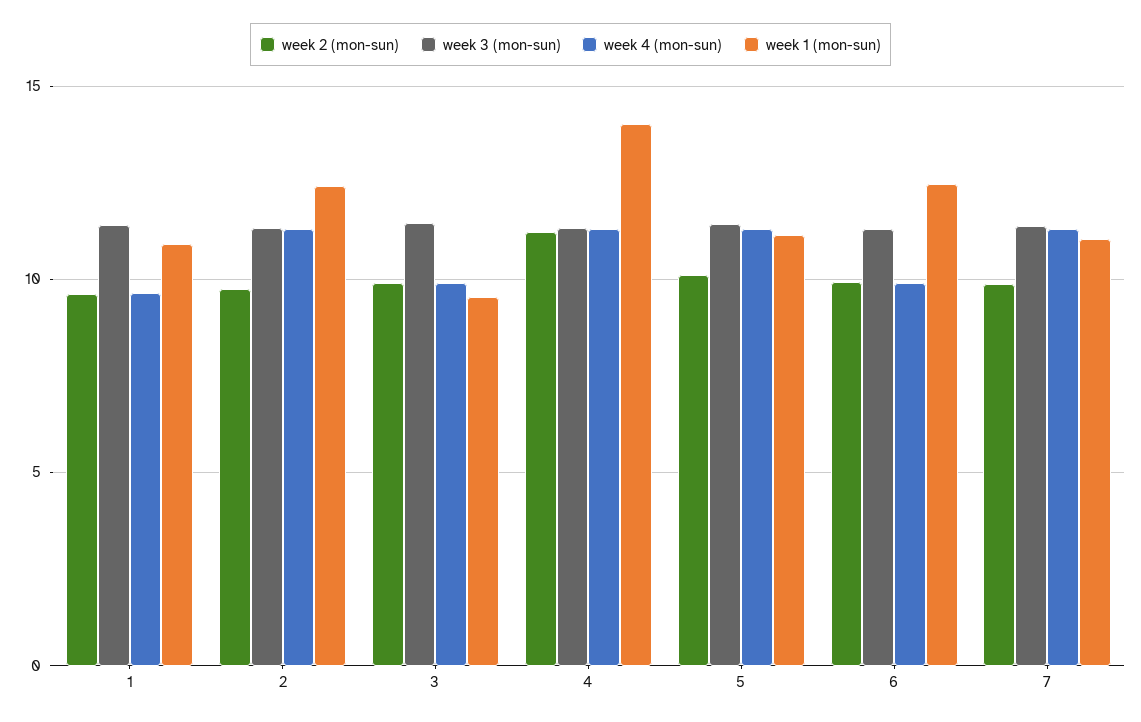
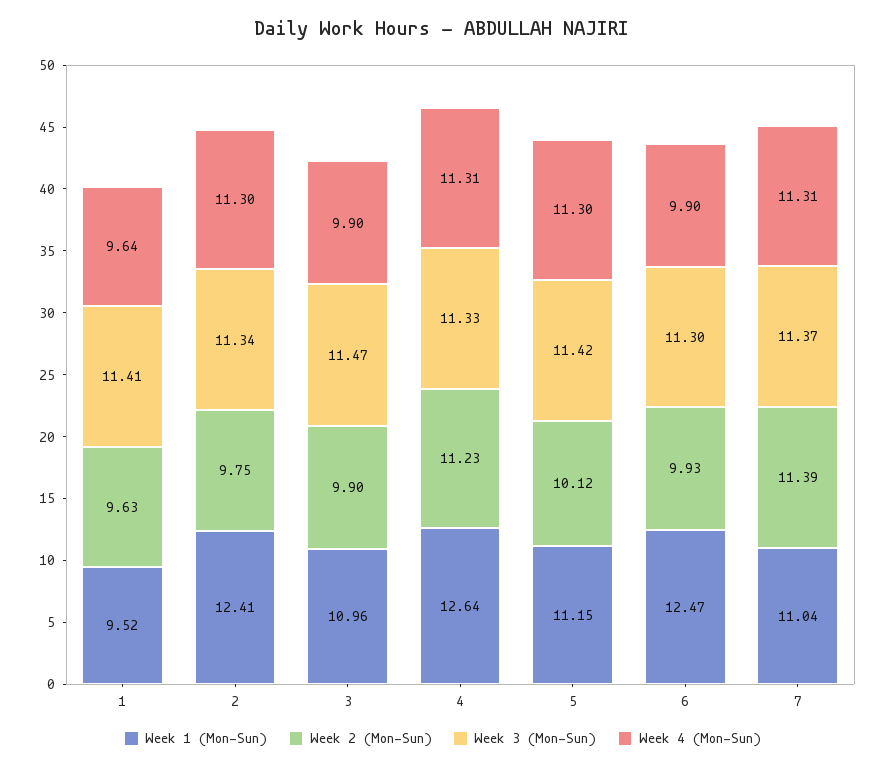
week 1 (mon-sun), 1: 11 -> 9.52
week 1 (mon-sun), 3: 9.5 -> 10.96
week 1 (mon-sun), 4: 14 -> 12.64
week 2 (mon-sun), 7: 10 -> 11.39

